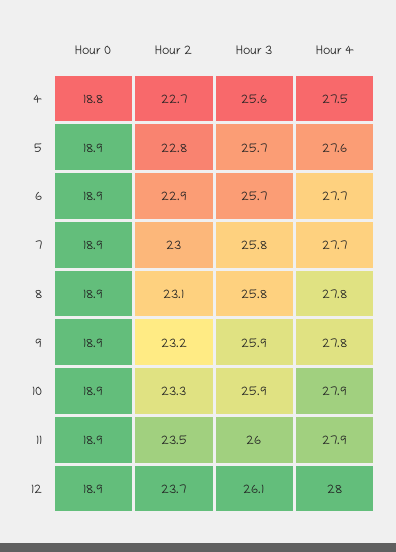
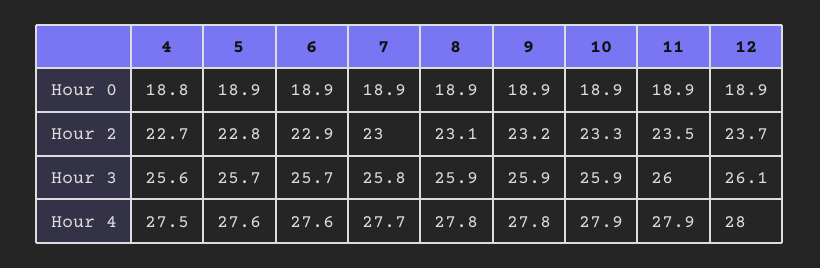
Hour 4, 6: 27.7 -> 27.6
Hour 3, 8: 25.8 -> 25.9

